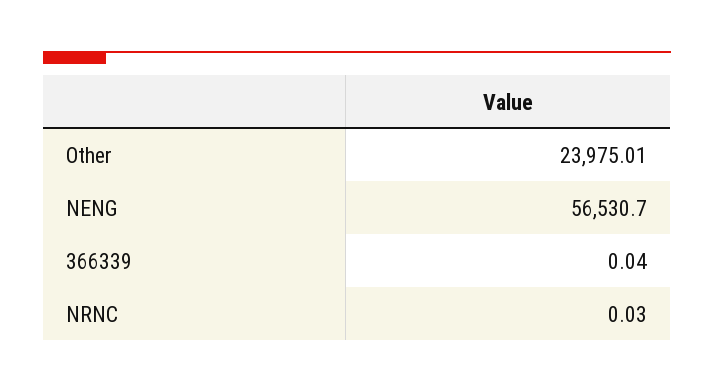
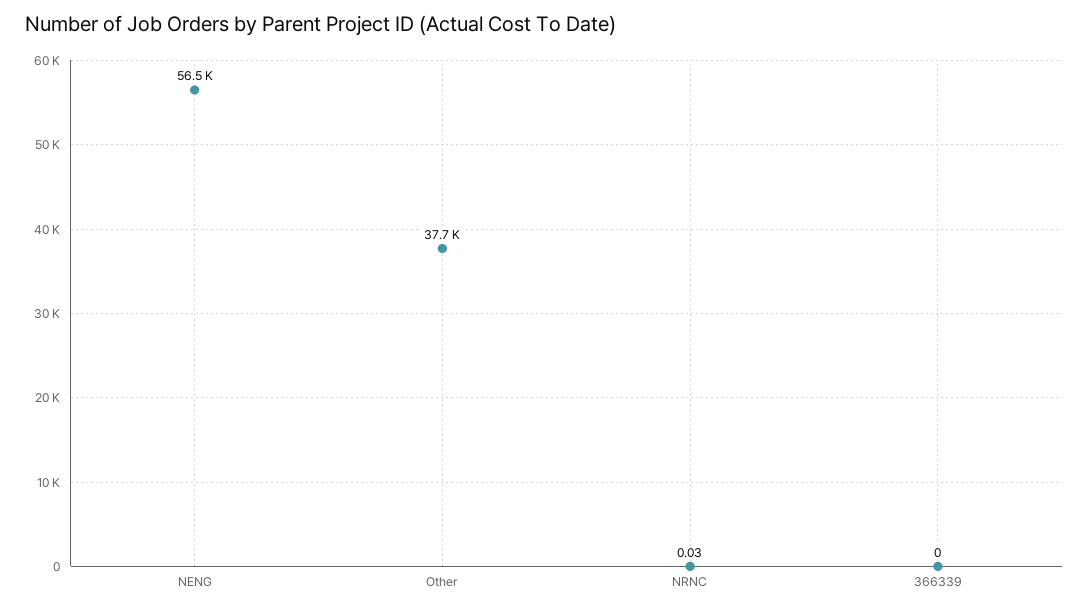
Other: 23975.01 -> 37700
366339: 0.04 -> 0

